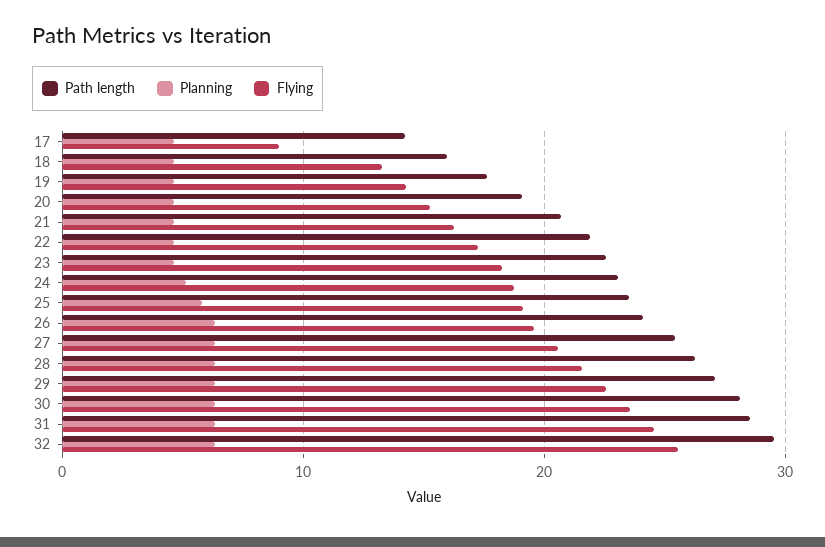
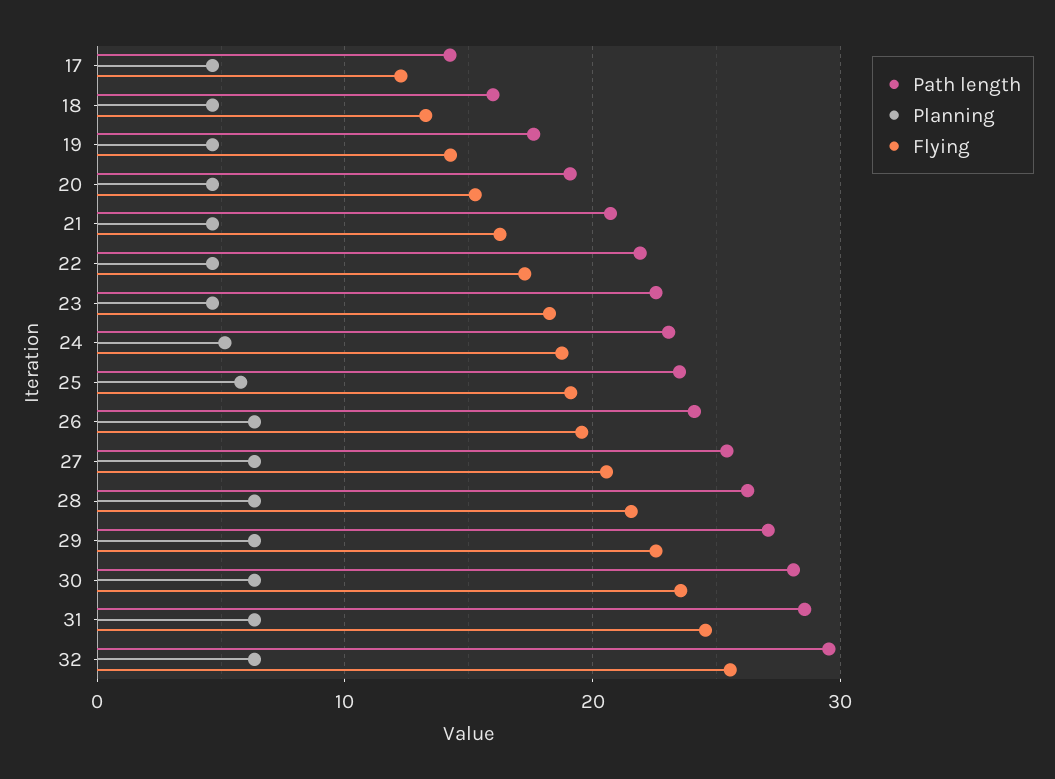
Flying, 17: 9 -> 12

